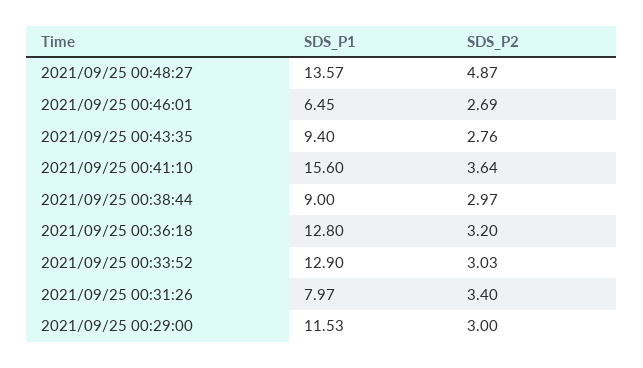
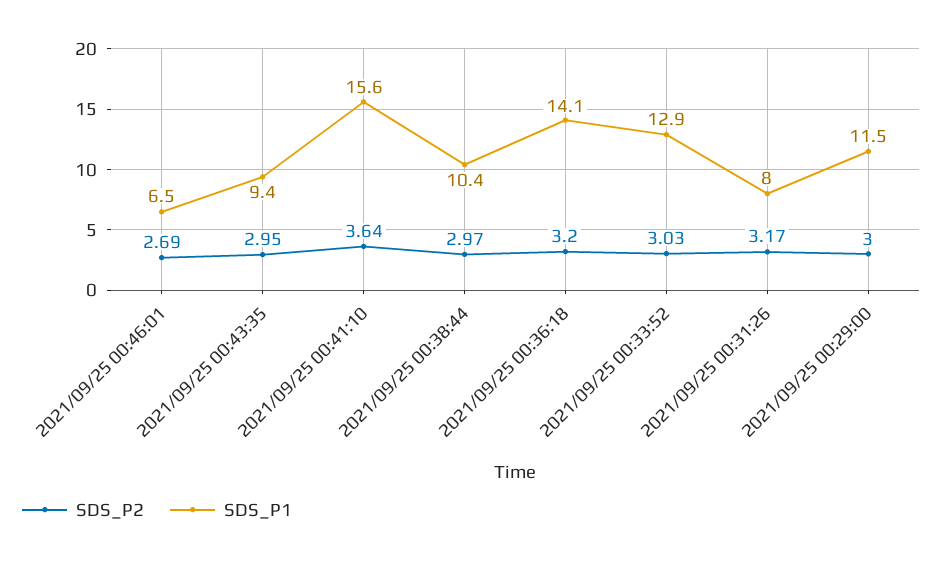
SDS_P1, 2021/09/25 00:48:27: 13.57 -> none
SDS_P2, 2021/09/25 00:48:27: 4.87 -> none
SDS_P2, 2021/09/25 00:43:35: 2.76 -> 2.95
SDS_P1, 2021/09/25 00:38:44: 9 -> 10.4
SDS_P1, 2021/09/25 00:36:18: 12.8 -> 14.1
SDS_P2, 2021/09/25 00:31:26: 3.4 -> 3.17

